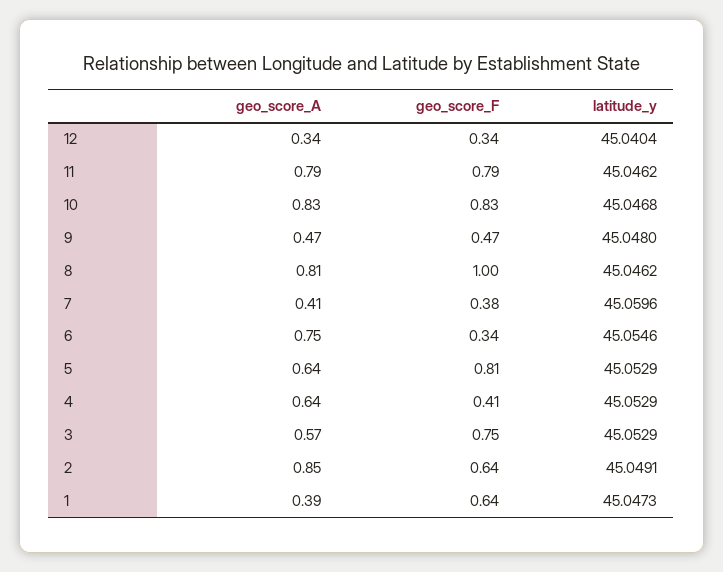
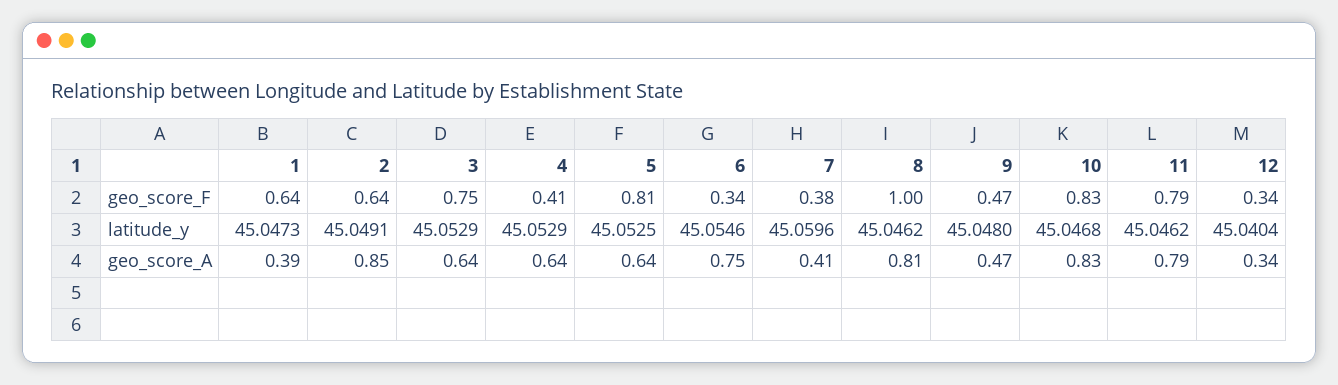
latitude_y, 5: 45.0529 -> 45.0525
geo_score_A, 3: 0.57 -> 0.64

